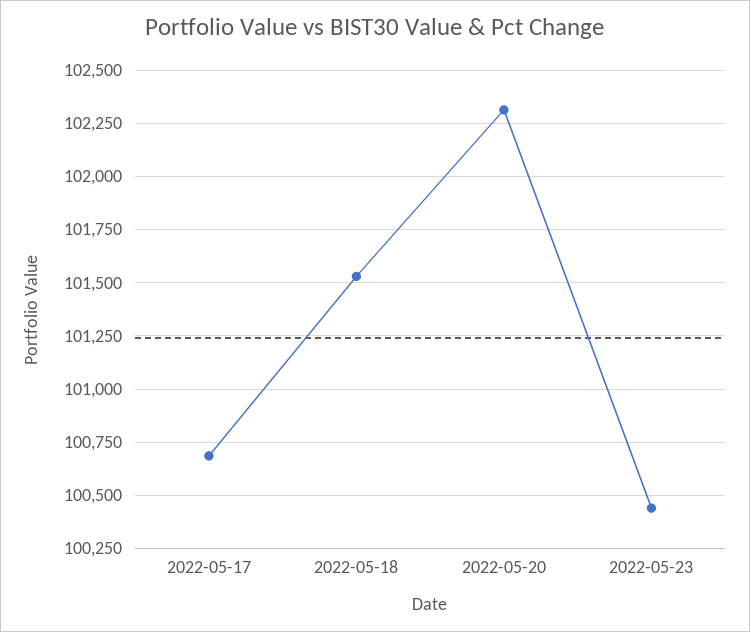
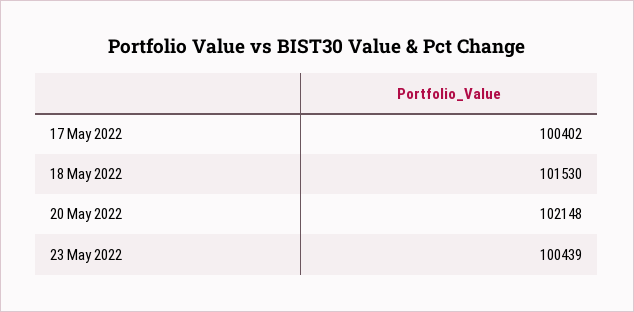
2022-05-17: 100700 -> 100402
2022-05-20: 102300 -> 102148

